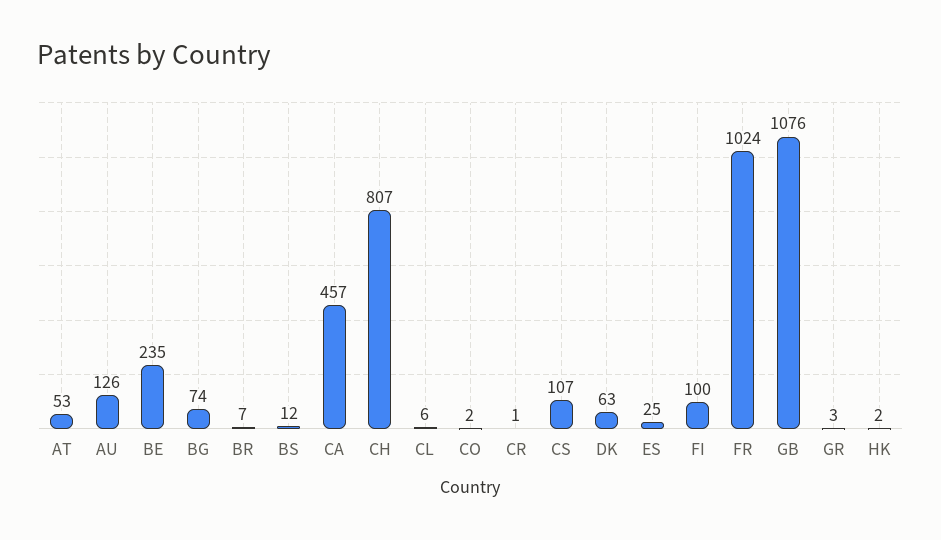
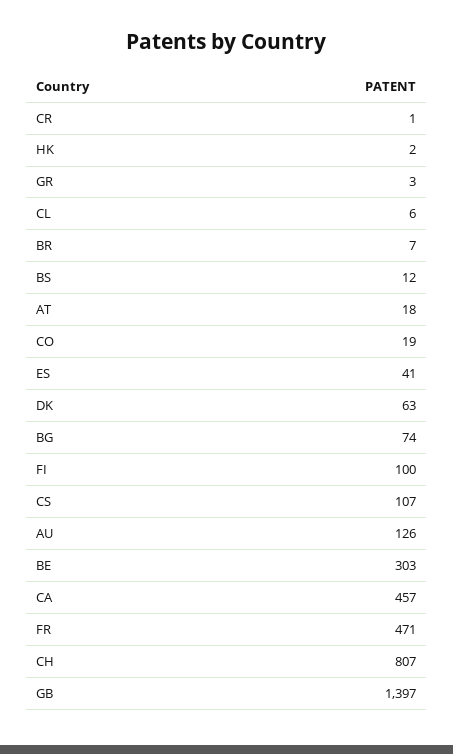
AT: 53 -> 18
BE: 235 -> 303
CO: 2 -> 19
ES: 25 -> 41
FR: 1024 -> 471
GB: 1076 -> 1397

